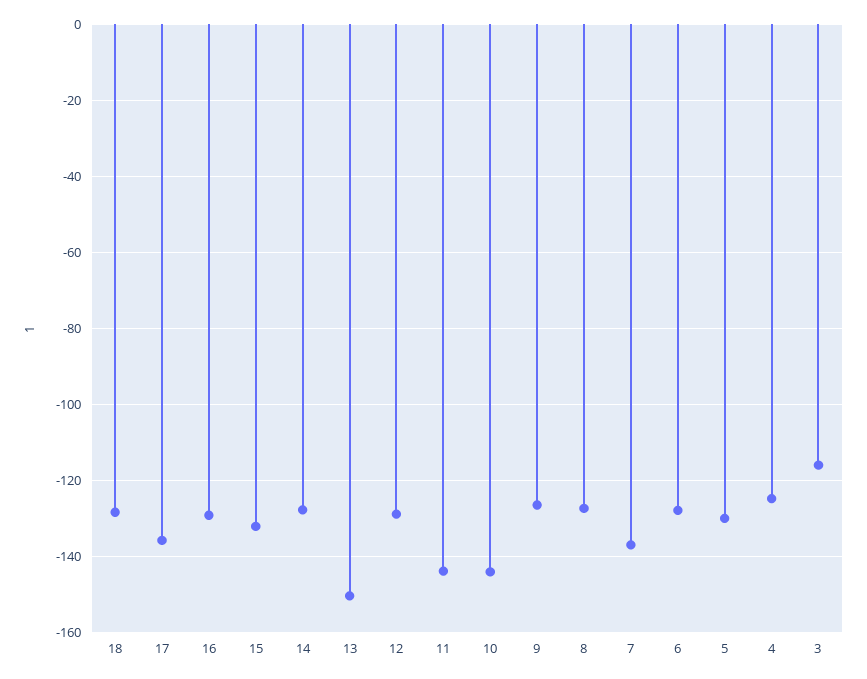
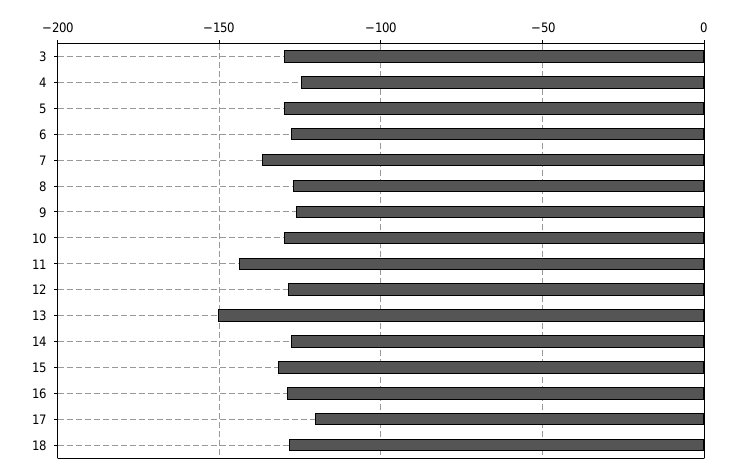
17: -136 -> -120
10: -144 -> -130
3: -116 -> -130

